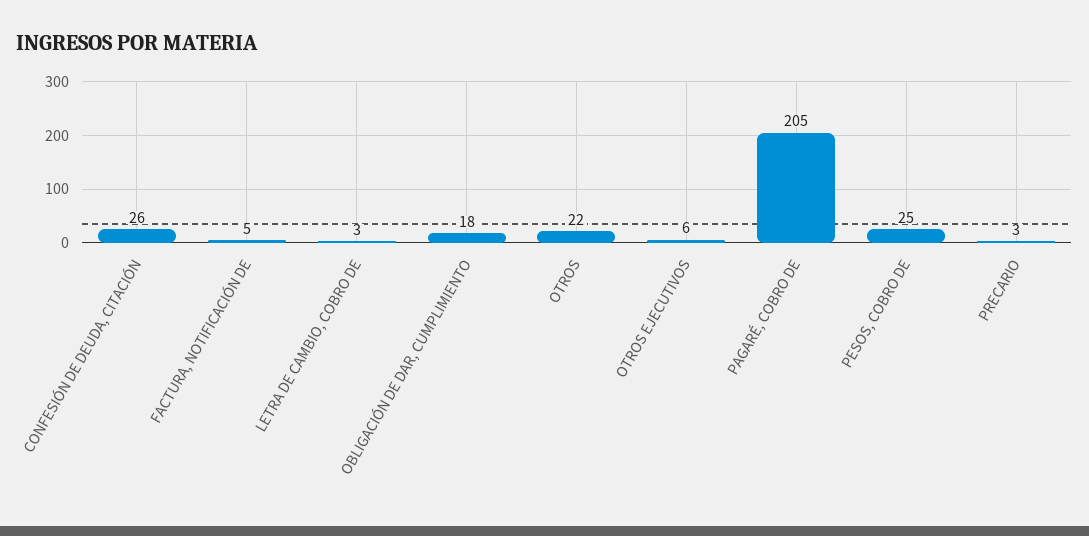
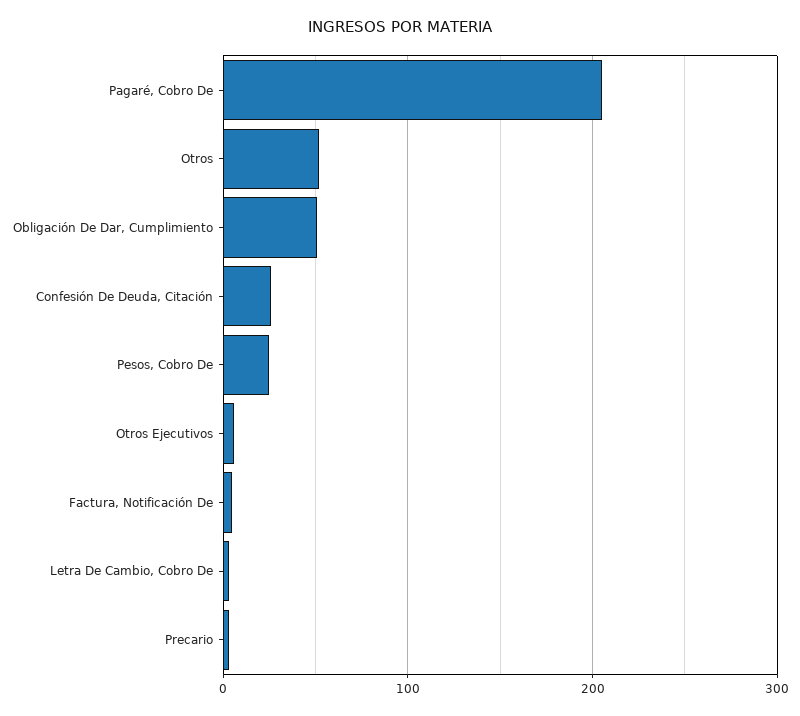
OBLIGACIÓN DE DAR, CUMPLIMIENTO: 18 -> 50
OTROS: 22 -> 50

